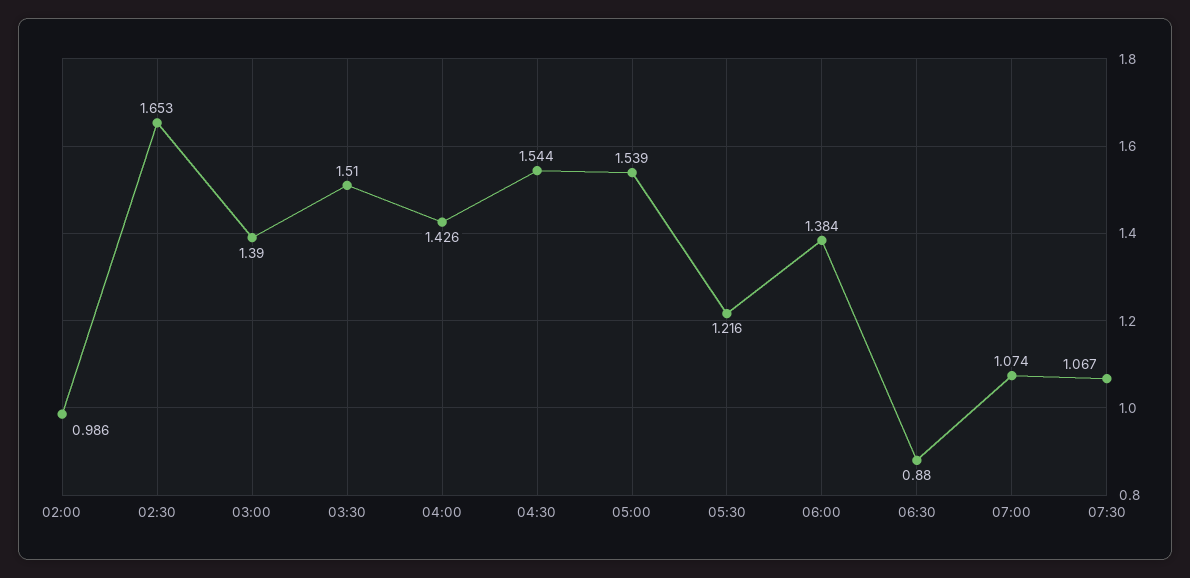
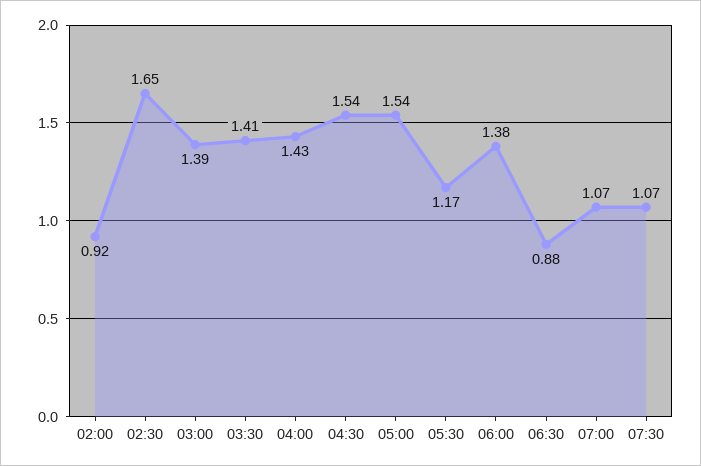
02:00: 0.986 -> 0.92
03:30: 1.51 -> 1.41
05:30: 1.216 -> 1.17

